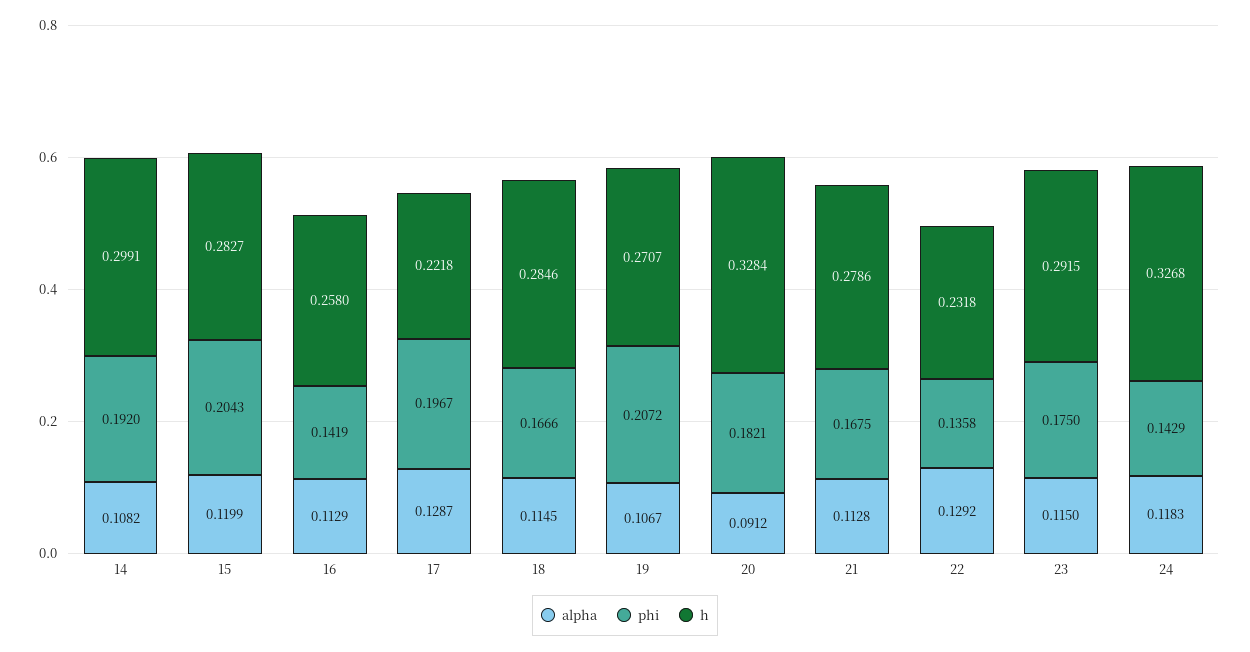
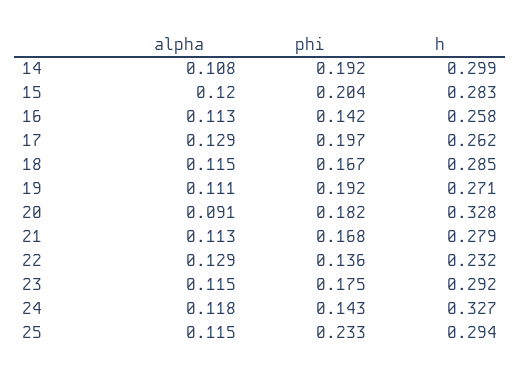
h, 17: 0.2218 -> 0.262
alpha, 19: 0.1067 -> 0.111
phi, 19: 0.2072 -> 0.192
alpha, 25: none -> 0.115
phi, 25: none -> 0.233
h, 25: none -> 0.294

